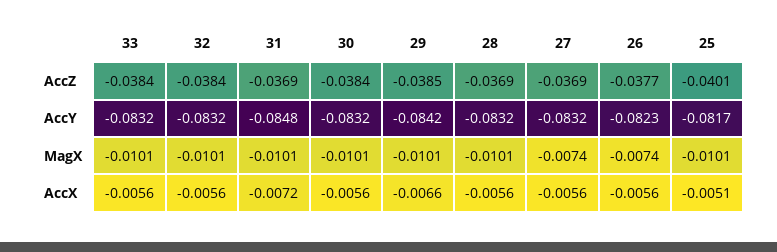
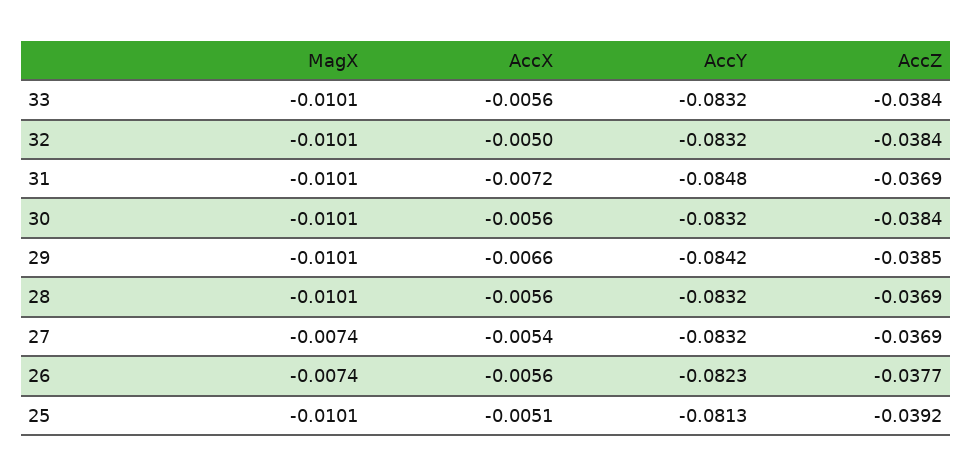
25, AccZ: -0.0401 -> -0.0392
25, AccY: -0.0817 -> -0.0813
32, AccX: -0.0056 -> -0.005
27, AccX: -0.0056 -> -0.0054

